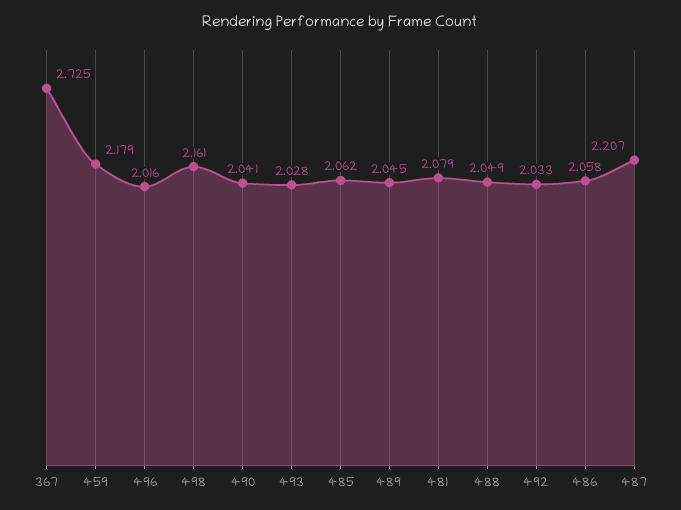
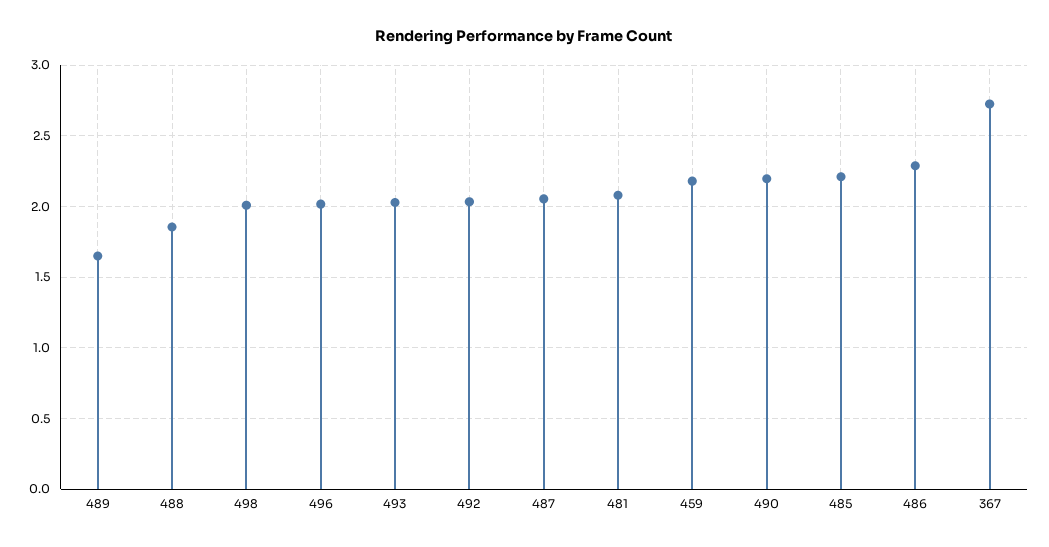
498: 2.161 -> 2
490: 2.041 -> 2.2
485: 2.062 -> 2.2
489: 2.045 -> 1.65
488: 2.049 -> 1.85
486: 2.058 -> 2.3
487: 2.207 -> 2.05

